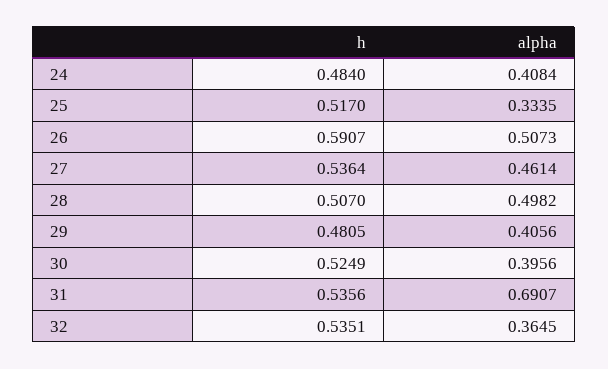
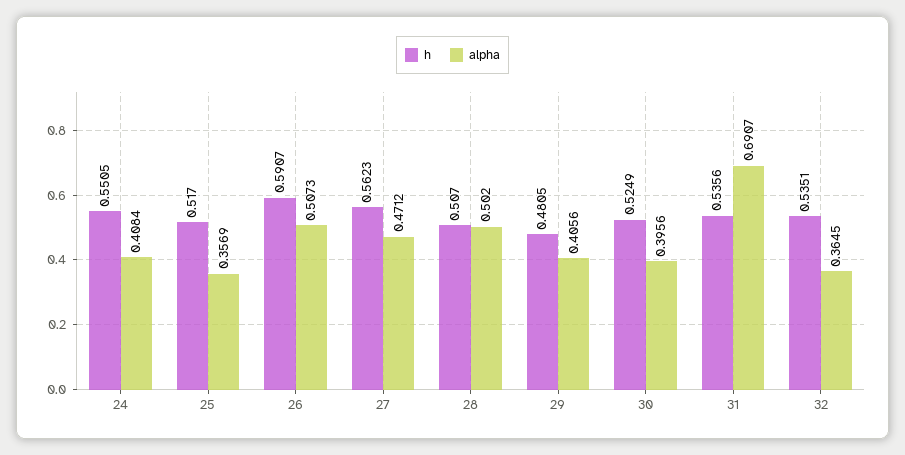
h, 24: 0.484 -> 0.5505
alpha, 25: 0.3335 -> 0.3569
h, 27: 0.5364 -> 0.5623
alpha, 27: 0.4614 -> 0.4712
alpha, 28: 0.4982 -> 0.502

